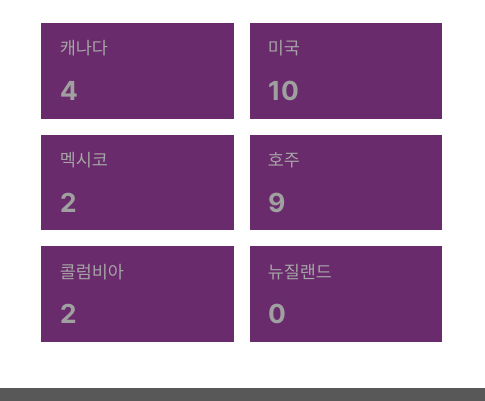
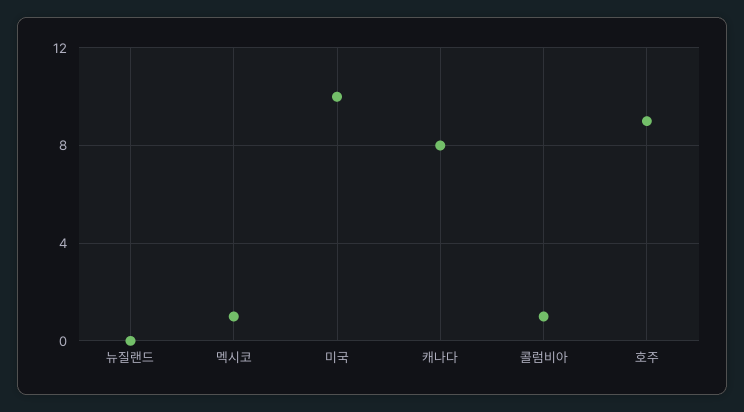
캐나다: 4 -> 8
멕시코: 2 -> 1
콜럼비아: 2 -> 1

